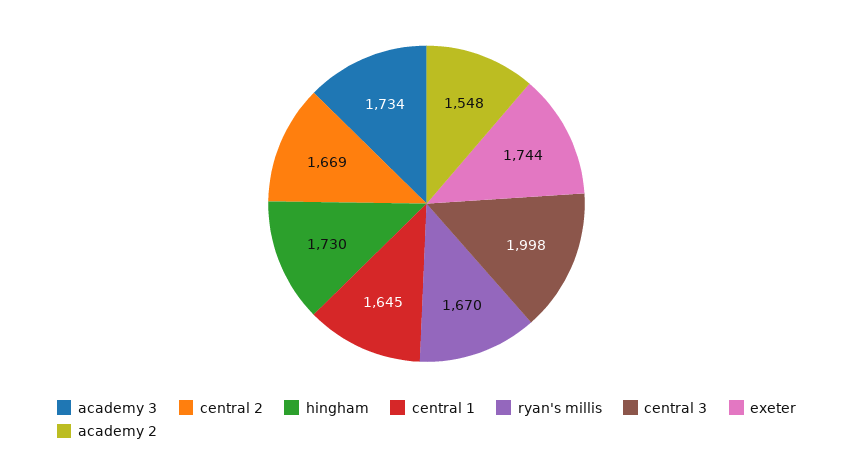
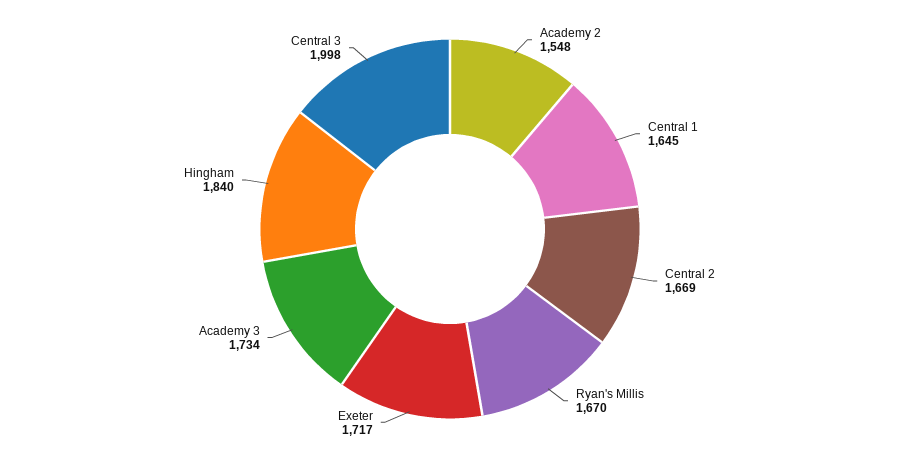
hingham: 1730 -> 1840
exeter: 1744 -> 1717

